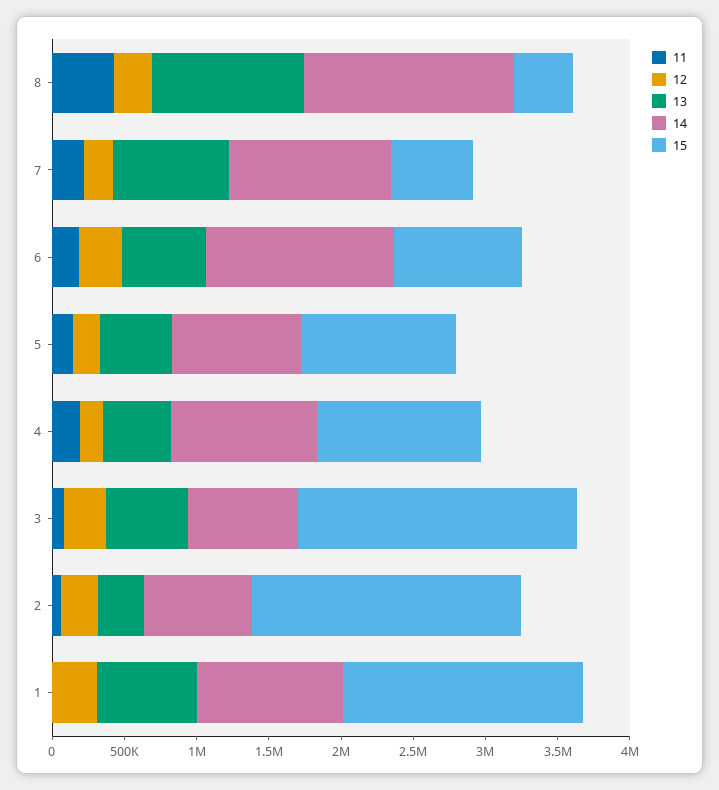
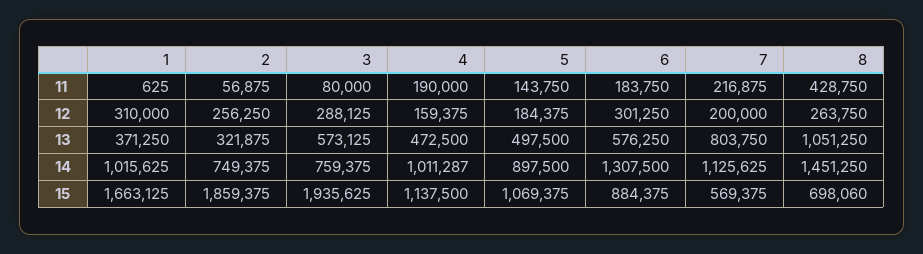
15, 8: 400000 -> 698060
13, 1: 700000 -> 371250

